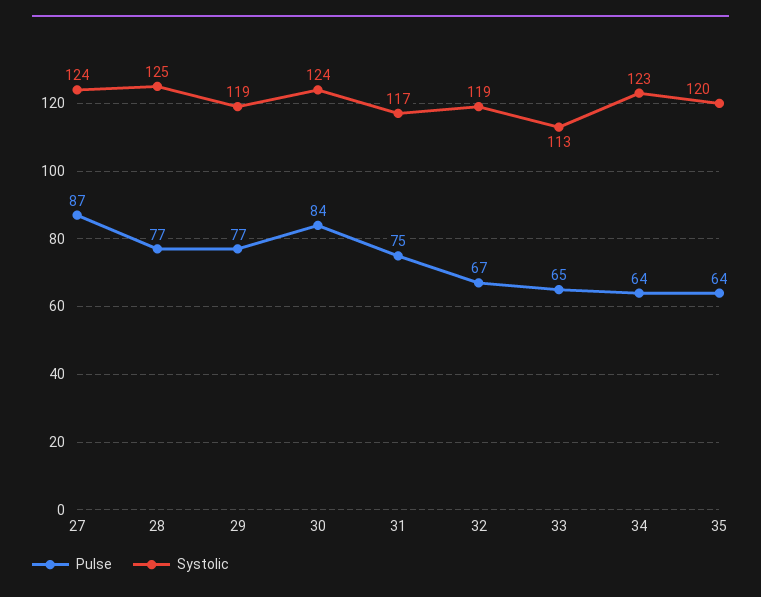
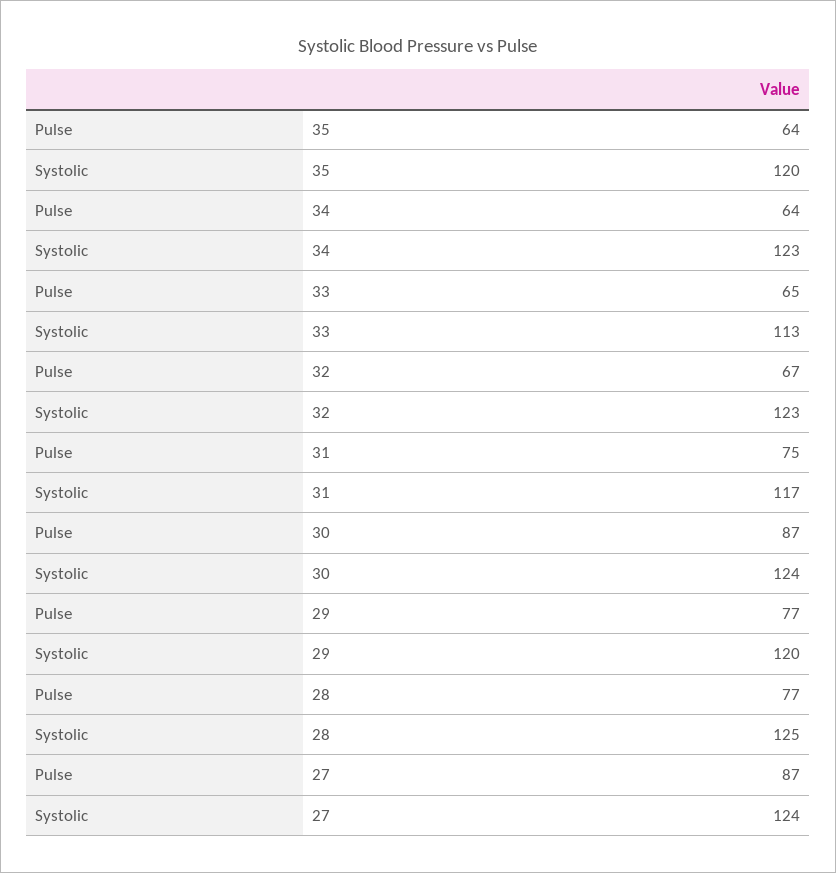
Systolic, 29: 119 -> 120
Pulse, 30: 84 -> 87
Systolic, 32: 119 -> 123

